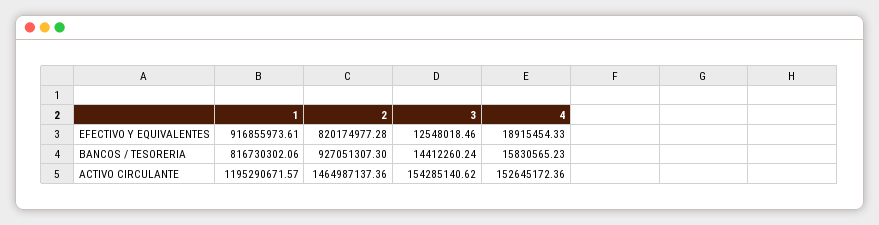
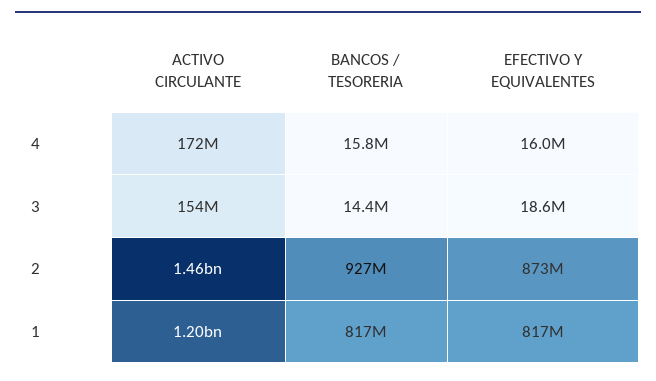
1, EFECTIVO Y EQUIVALENTES: 916855973.61 -> 817000000
2, EFECTIVO Y EQUIVALENTES: 820174977.28 -> 873000000
3, EFECTIVO Y EQUIVALENTES: 12548018.46 -> 18600000
4, EFECTIVO Y EQUIVALENTES: 18915454.33 -> 16000000
4, ACTIVO CIRCULANTE: 152645172.36 -> 172000000

